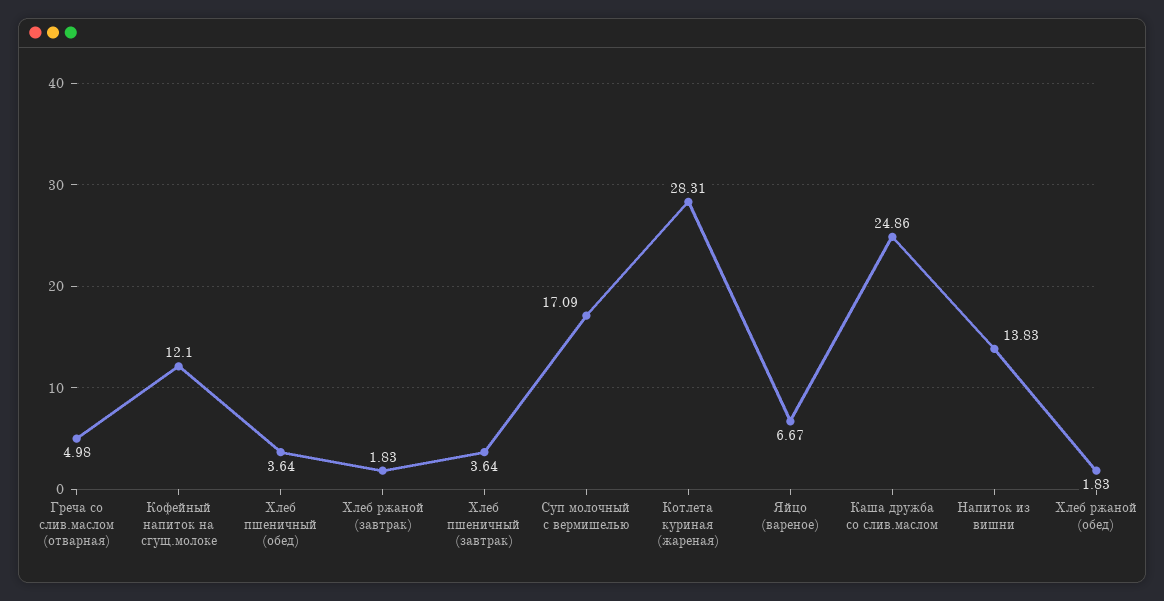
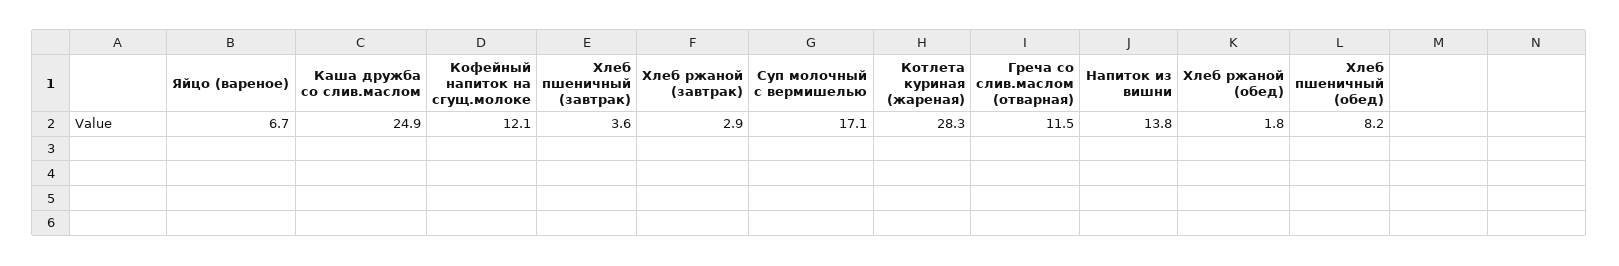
Греча со слив.маслом (отварная): 4.98 -> 11.5
Хлеб пшеничный (обед): 3.64 -> 8.2
Хлеб ржаной (завтрак): 1.83 -> 2.9

